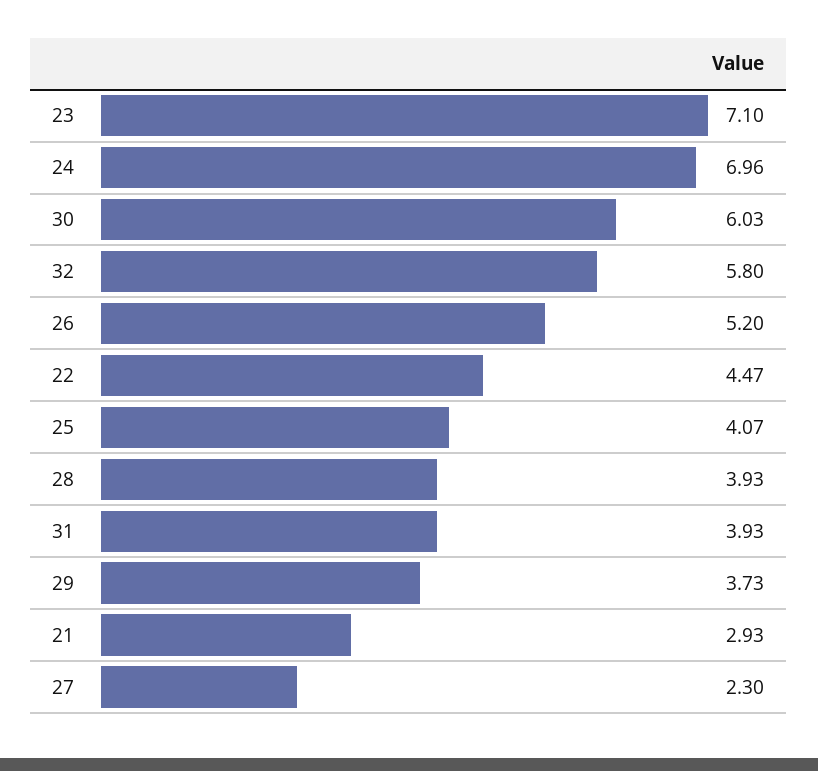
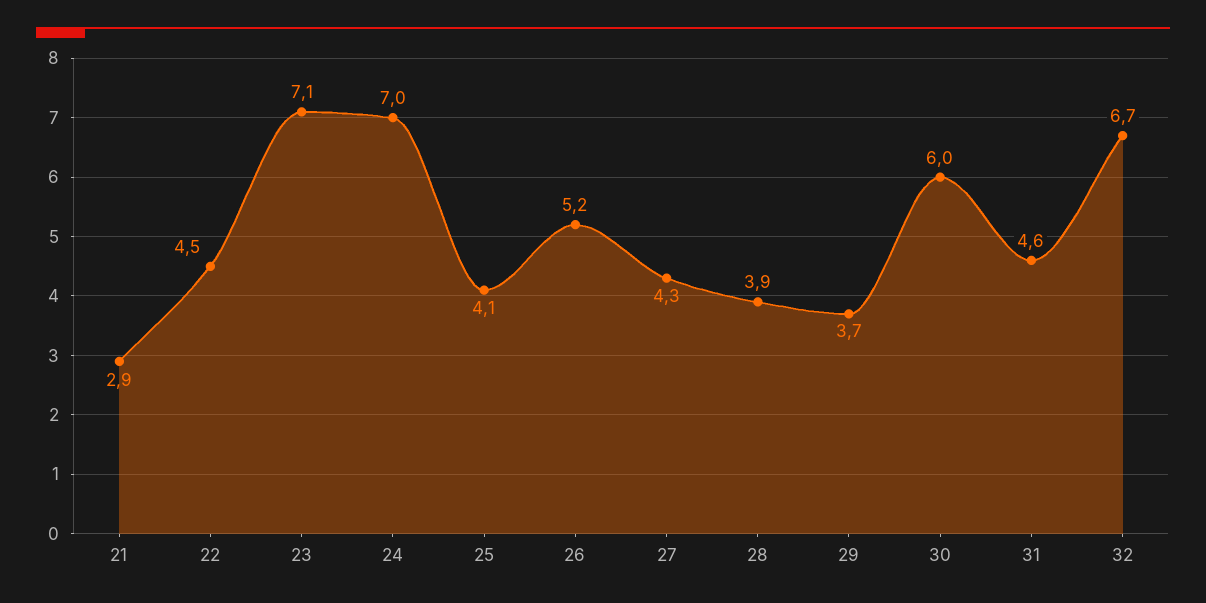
32: 5.8 -> 6.7
31: 3.93 -> 4.6
27: 2.3 -> 4.3

